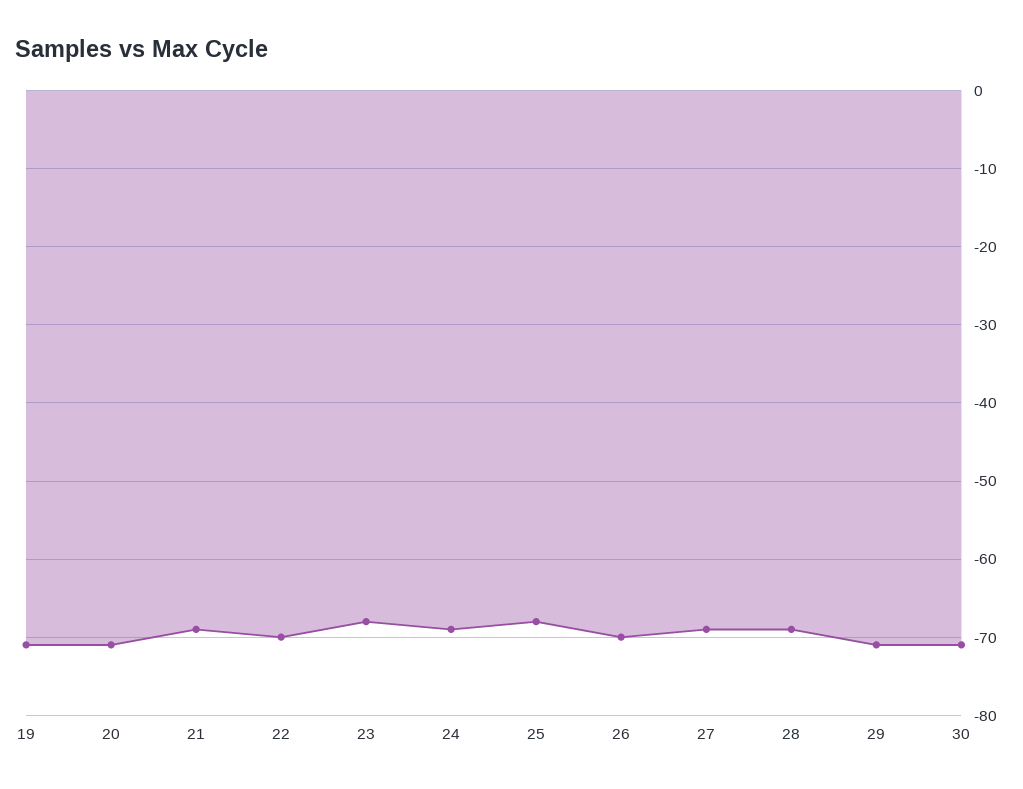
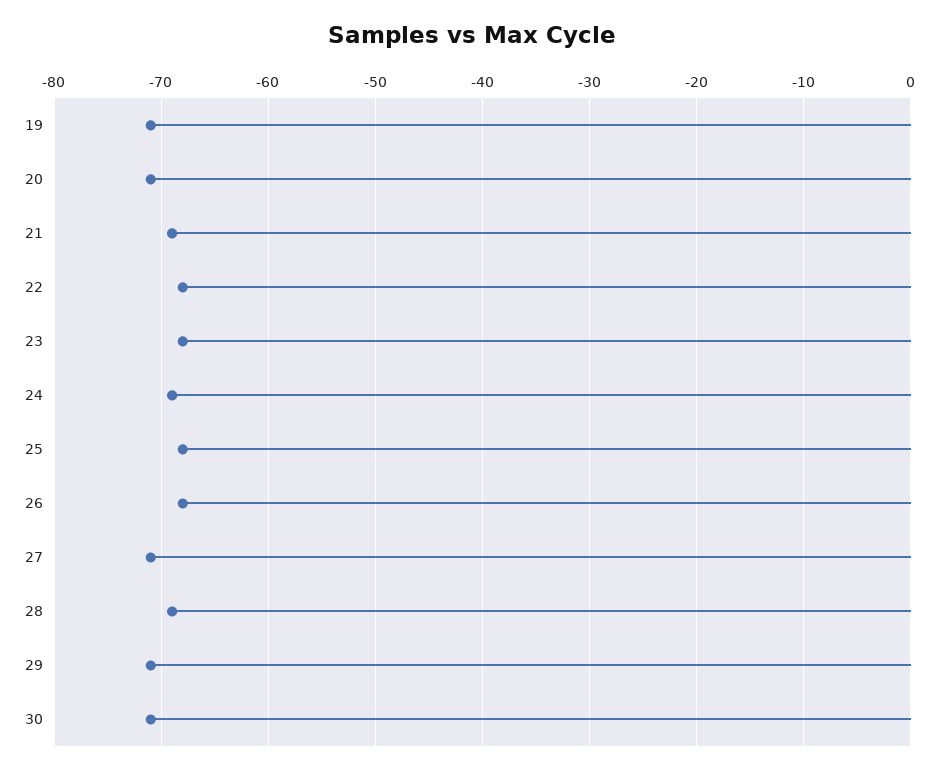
22: -70 -> -68
26: -70 -> -68
27: -69 -> -71

